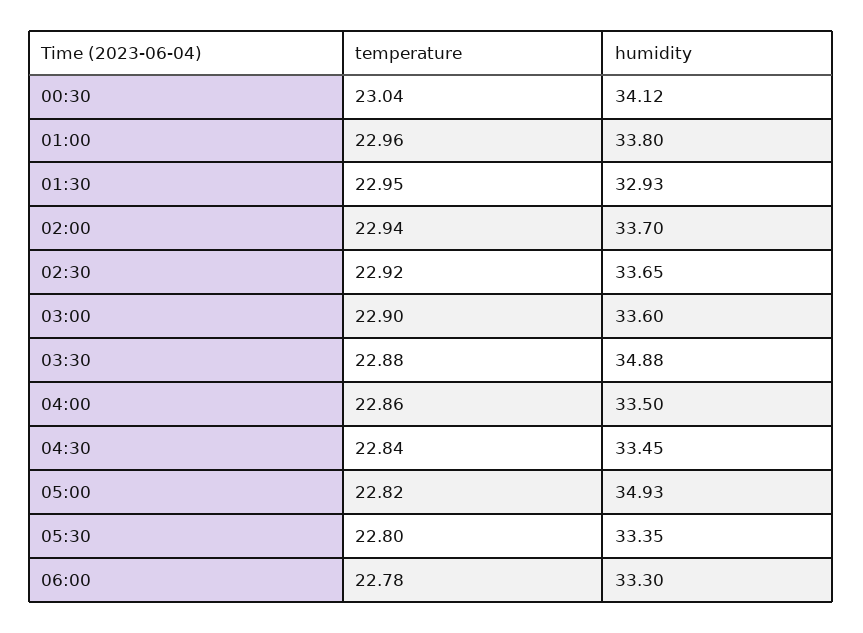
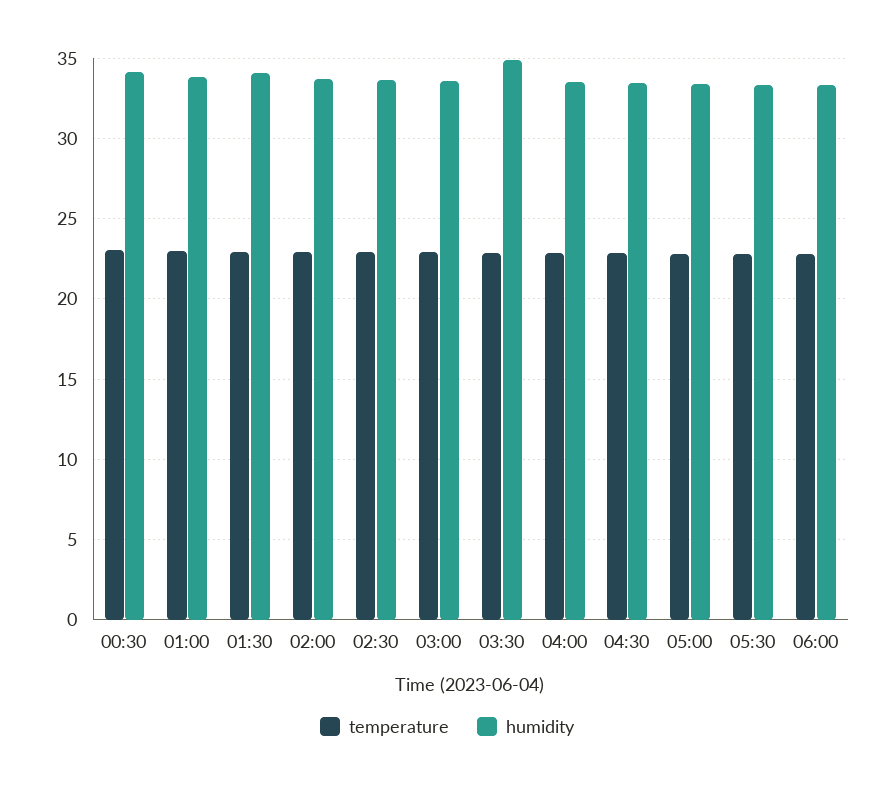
humidity, 01:30: 32.93 -> 34
humidity, 05:00: 34.93 -> 33.5

